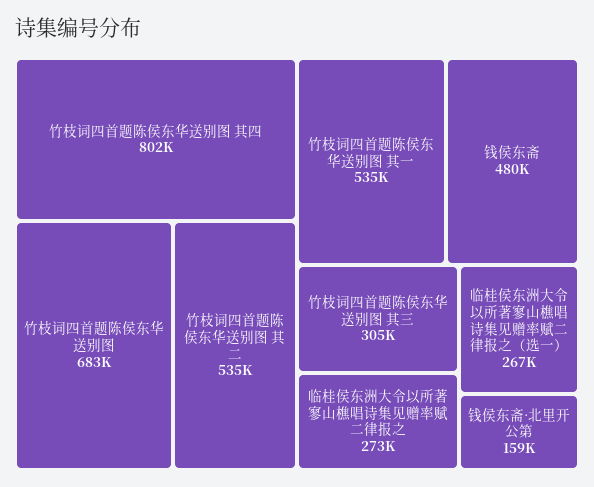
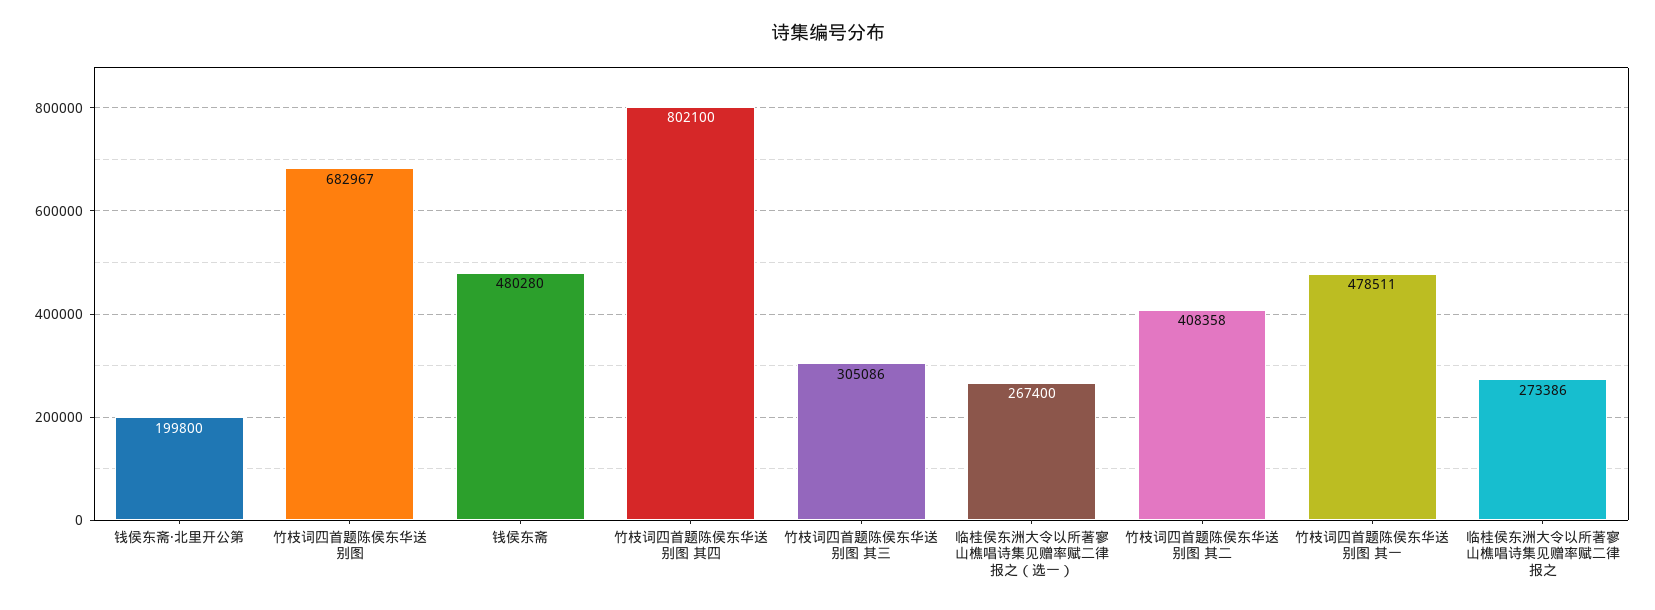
竹枝词四首题陈侯东华送别图 其二: 535000 -> 408358
竹枝词四首题陈侯东华送别图 其一: 535000 -> 478511
钱侯东斋·北里开公第: 159000 -> 199800

